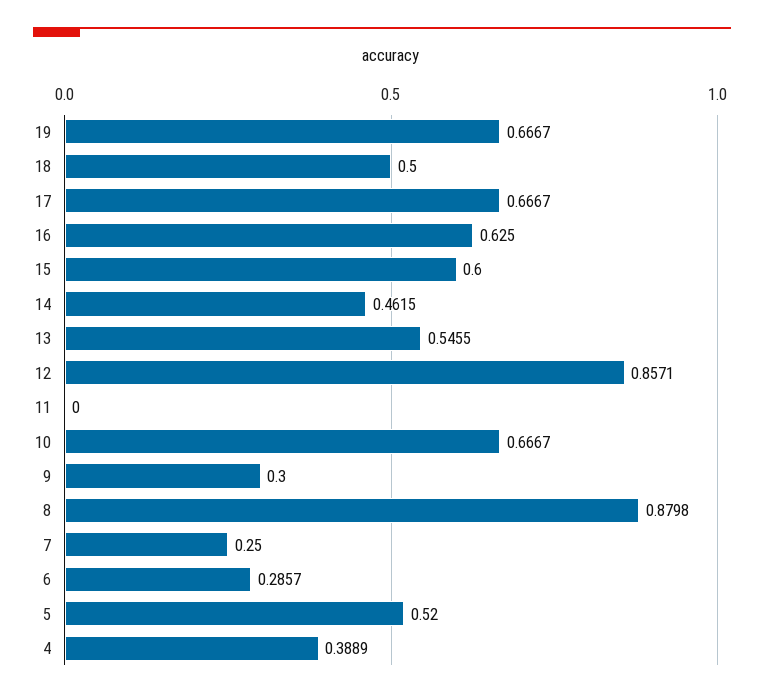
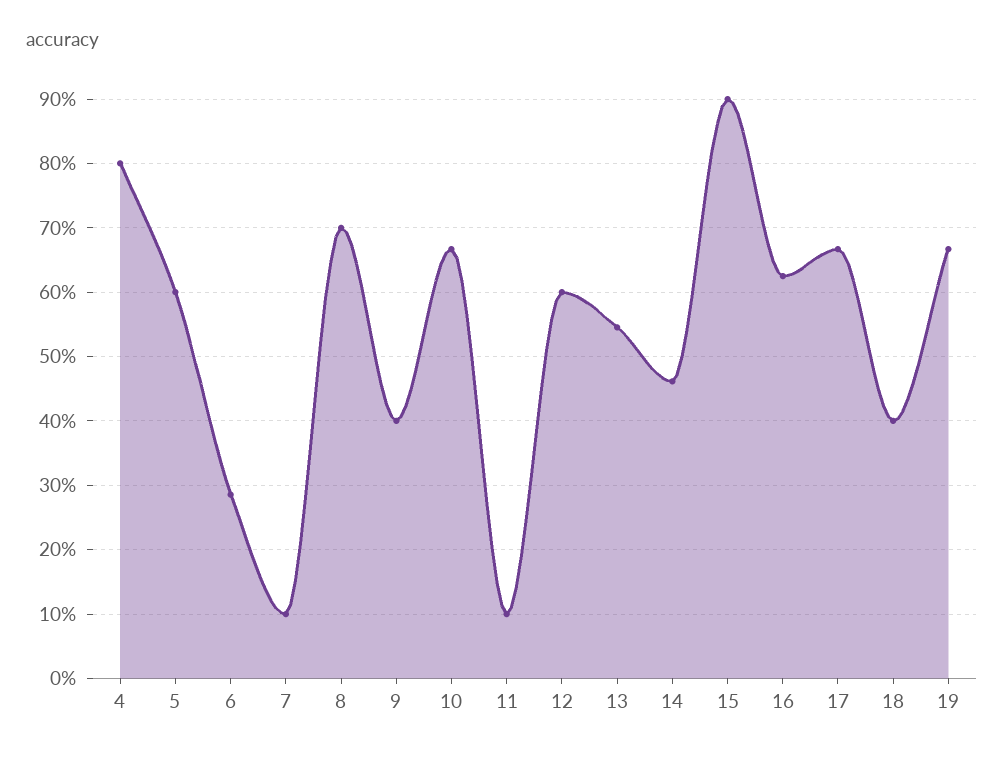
18: 0.5 -> 0.4
15: 0.6 -> 0.9
12: 0.8571 -> 0.6
11: 0 -> 0.1
9: 0.3 -> 0.4
8: 0.8798 -> 0.7
7: 0.25 -> 0.1
5: 0.52 -> 0.6
4: 0.3889 -> 0.8

